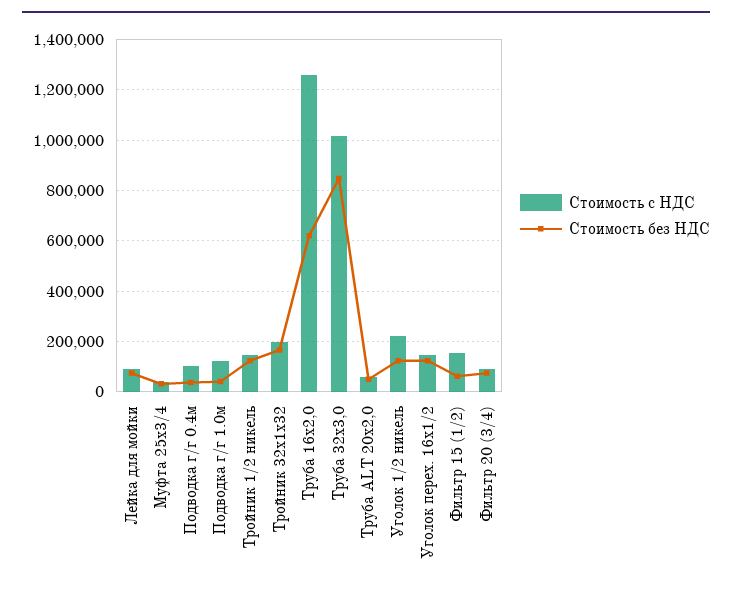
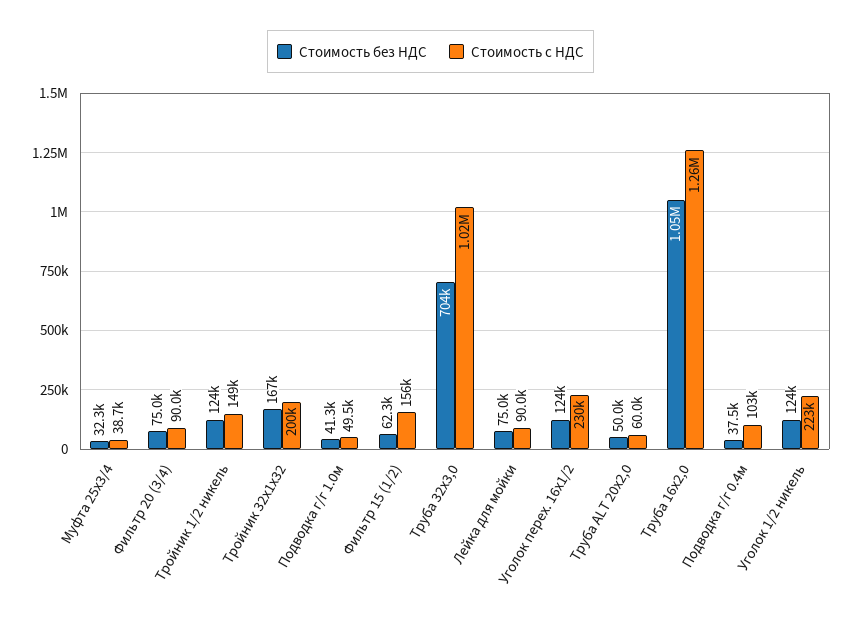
Стоимость с НДС, Подводка г/г 1.0м: 125000 -> 49500
Стоимость без НДС, Труба 16х2,0: 625000 -> 1050000
Стоимость без НДС, Труба 32х3,0: 850000 -> 704000
Стоимость с НДС, Уголок перех. 16х1/2: 150000 -> 230000

